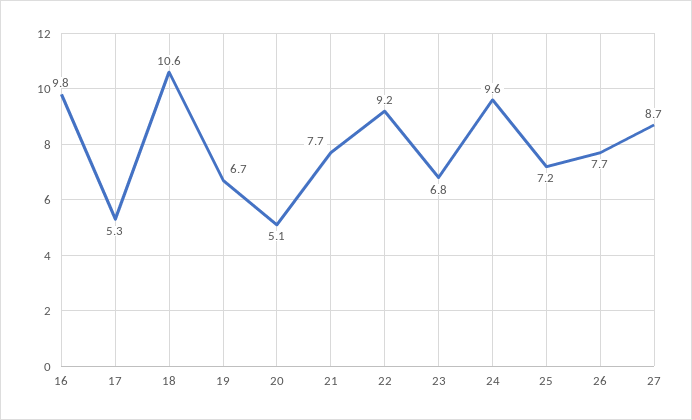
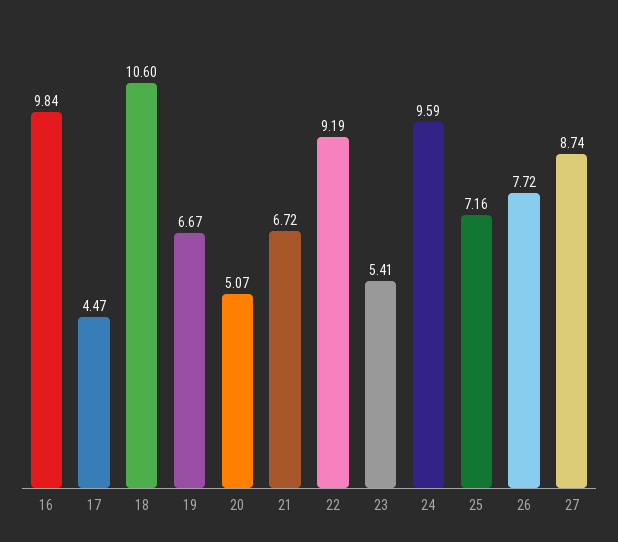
17: 5.3 -> 4.47
21: 7.7 -> 6.72
23: 6.8 -> 5.41

